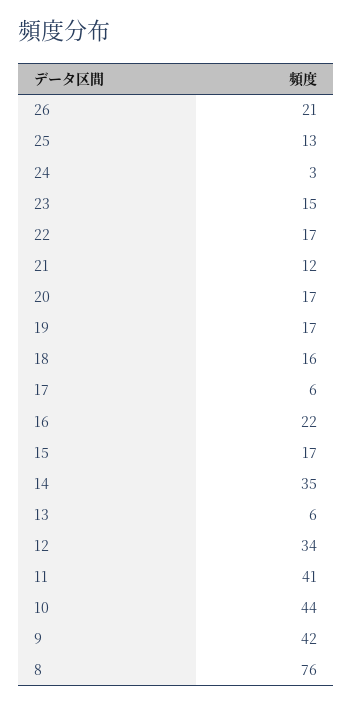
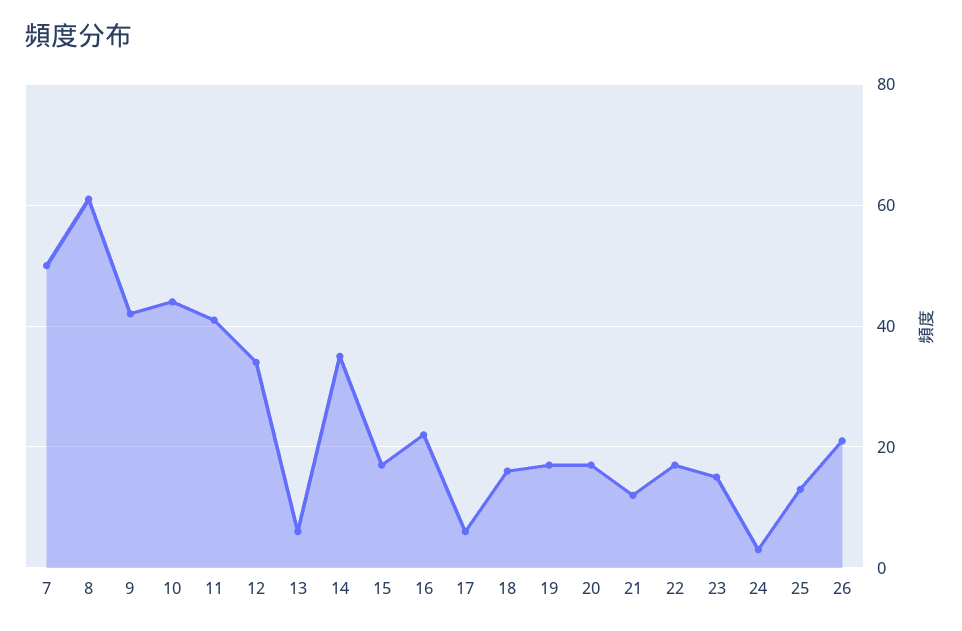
8: 76 -> 60
7: none -> 50

